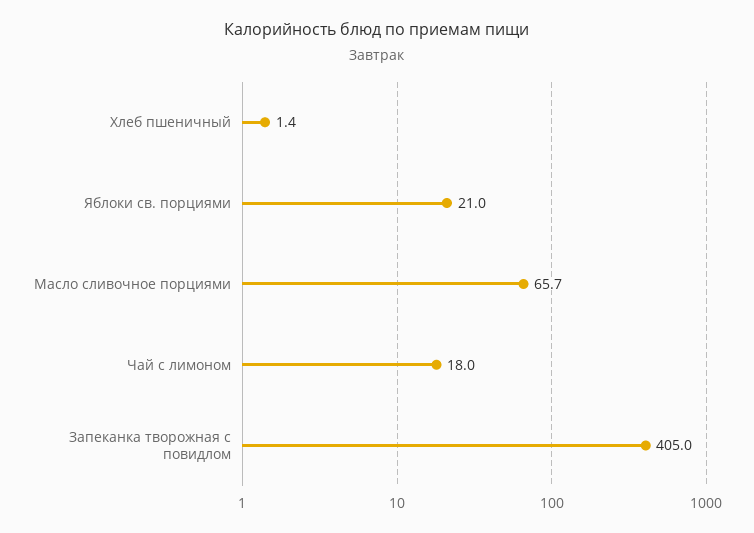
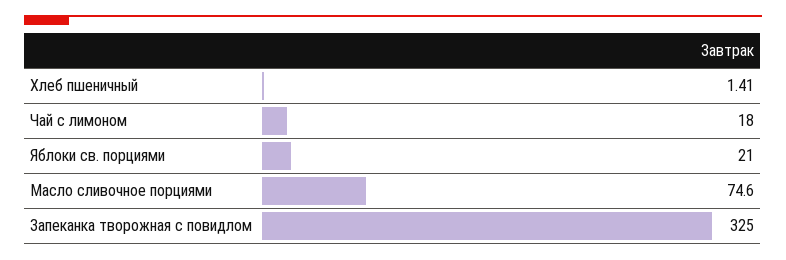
Масло сливочное порциями: 65.7 -> 74.6
Запеканка творожная с повидлом: 405 -> 325

